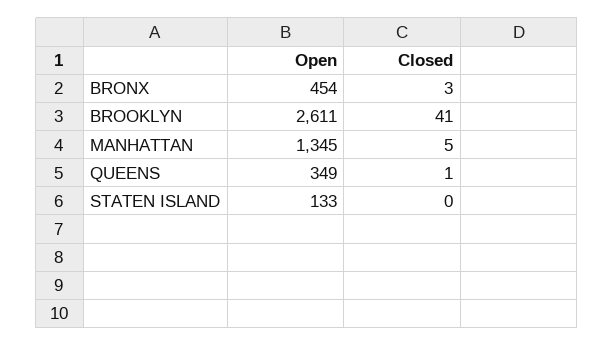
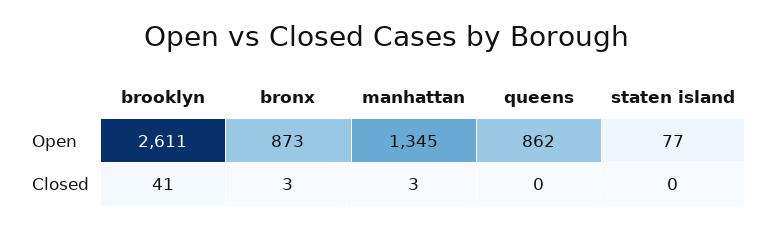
Open, BRONX: 454 -> 873
Closed, MANHATTAN: 5 -> 3
Open, QUEENS: 349 -> 862
Closed, QUEENS: 1 -> 0
Open, STATEN ISLAND: 133 -> 77

